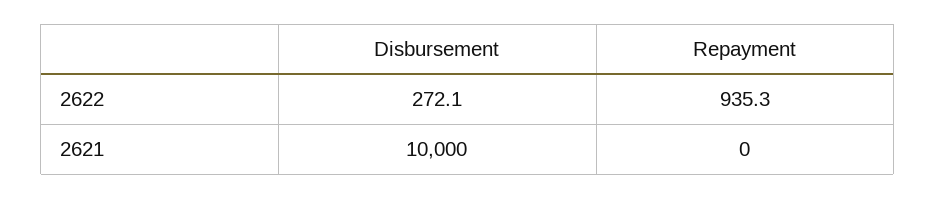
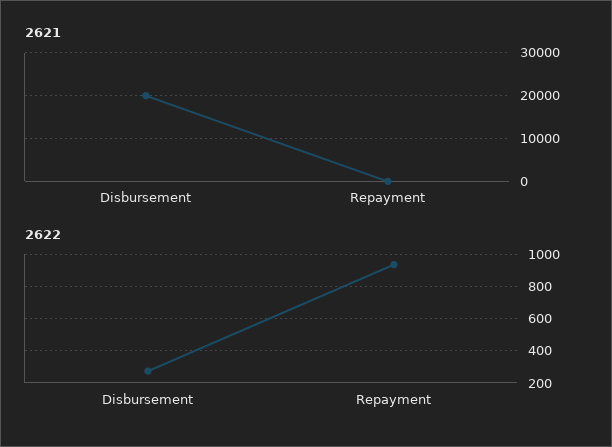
2621, Disbursement: 10000 -> 20000

